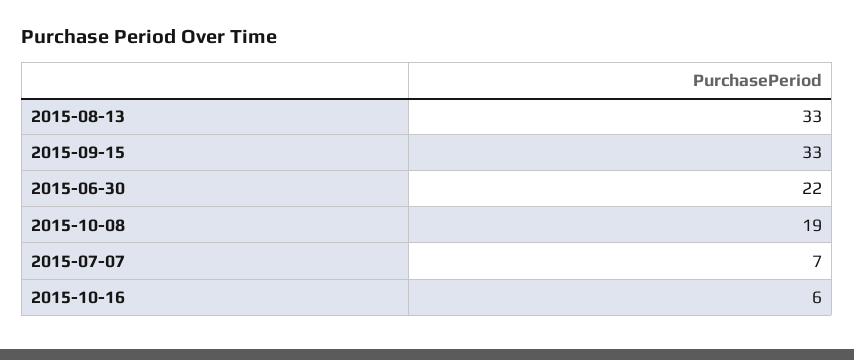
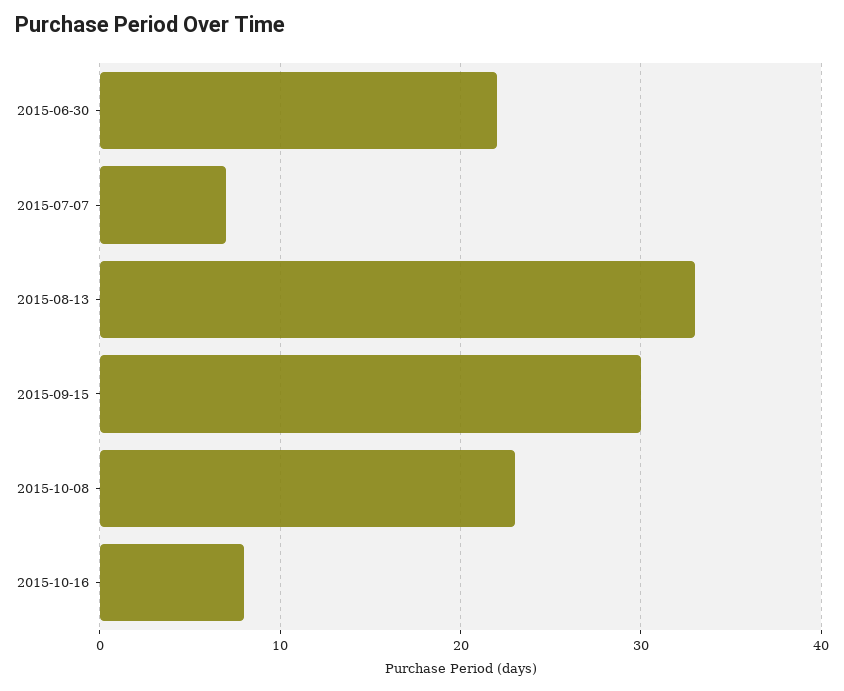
2015-09-15: 33 -> 30
2015-10-08: 19 -> 23
2015-10-16: 6 -> 8

